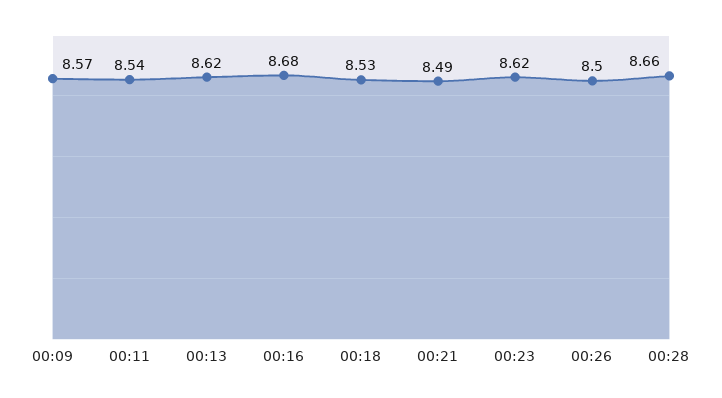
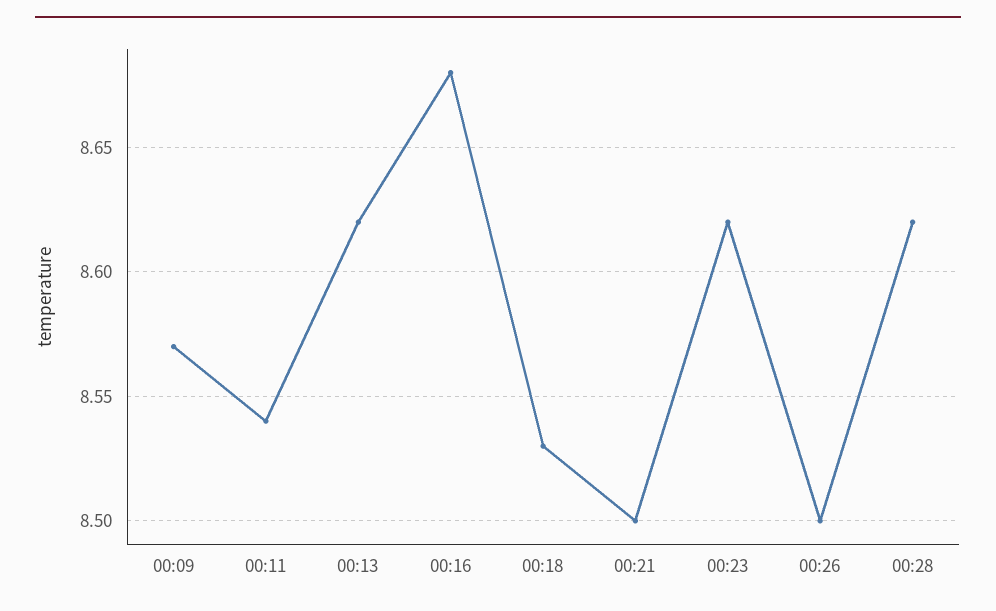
00:21: 8.49 -> 8.5
00:28: 8.66 -> 8.62

